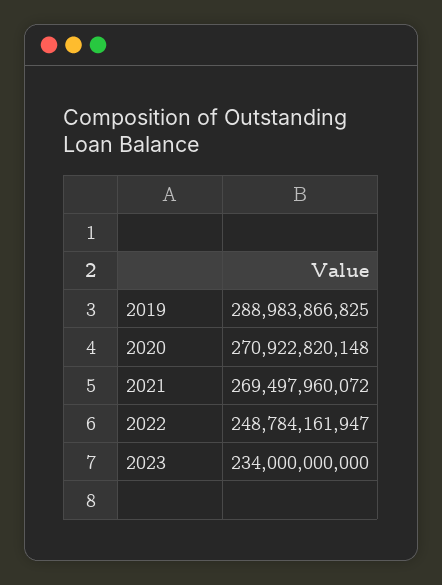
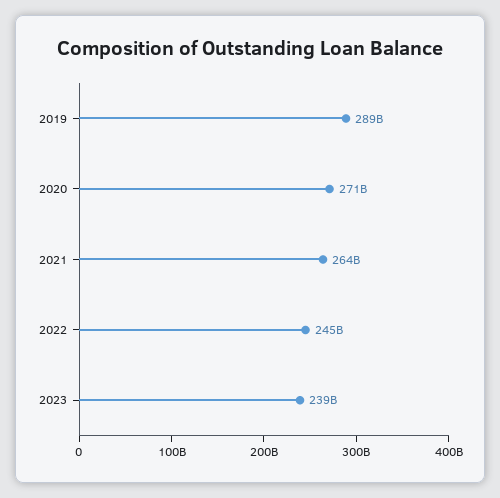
2021: 269497960072 -> 264000000000
2022: 248784161947 -> 245000000000
2023: 234000000000 -> 239000000000

